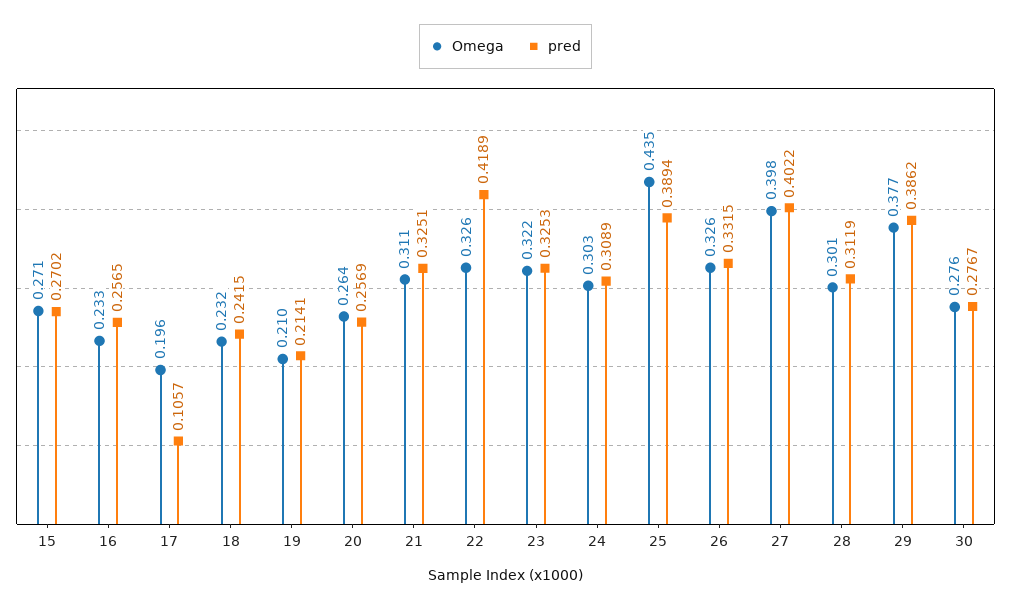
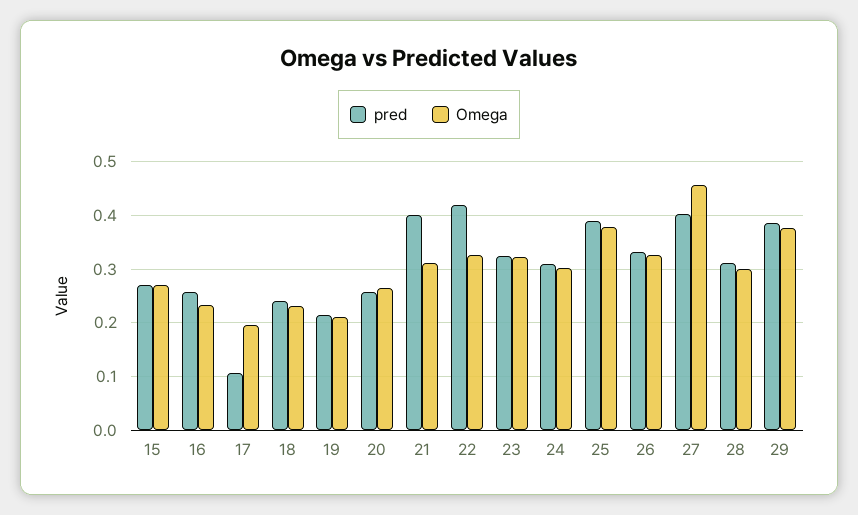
pred, 21: 0.3251 -> 0.4
Omega, 25: 0.435 -> 0.38
Omega, 27: 0.398 -> 0.46
Omega, 30: 0.276 -> none
pred, 30: 0.2767 -> none

